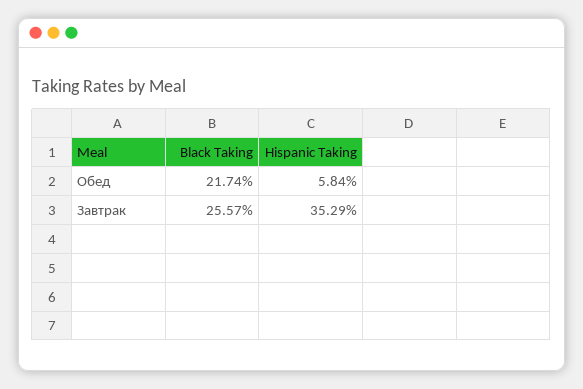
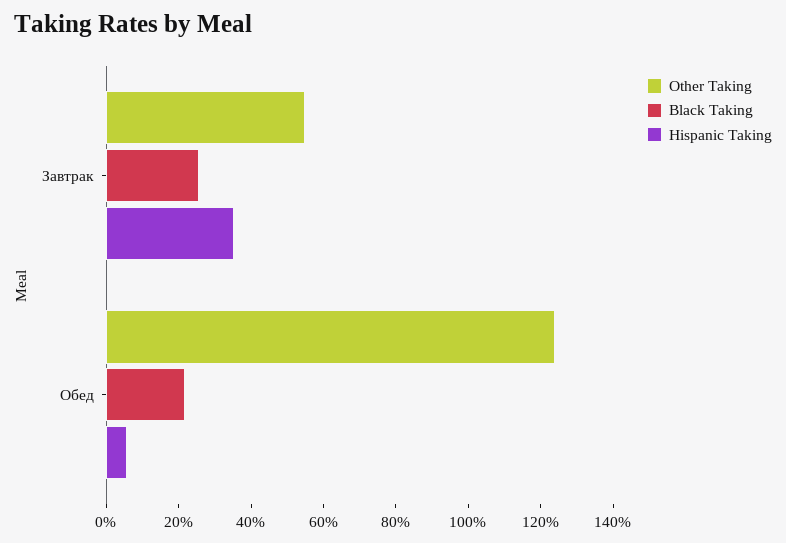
Other Taking, Завтрак: none -> 55
Other Taking, Обед: none -> 125

